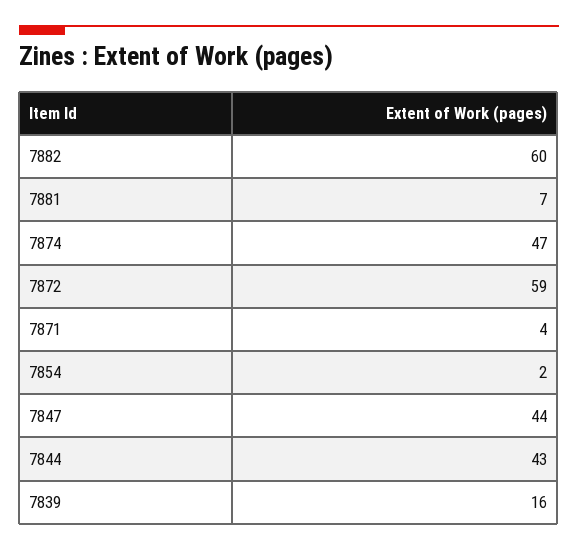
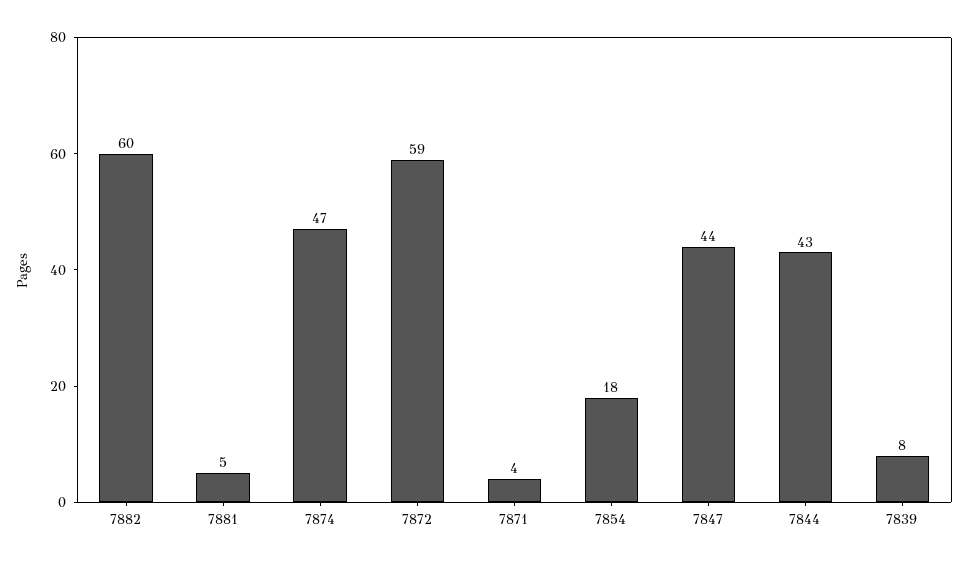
7881: 7 -> 5
7854: 2 -> 18
7839: 16 -> 8

